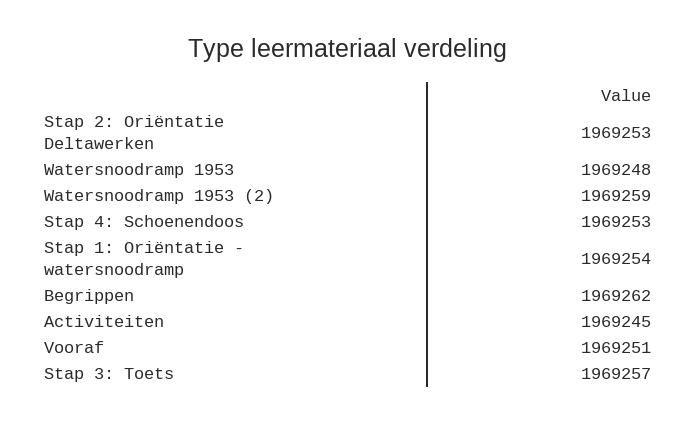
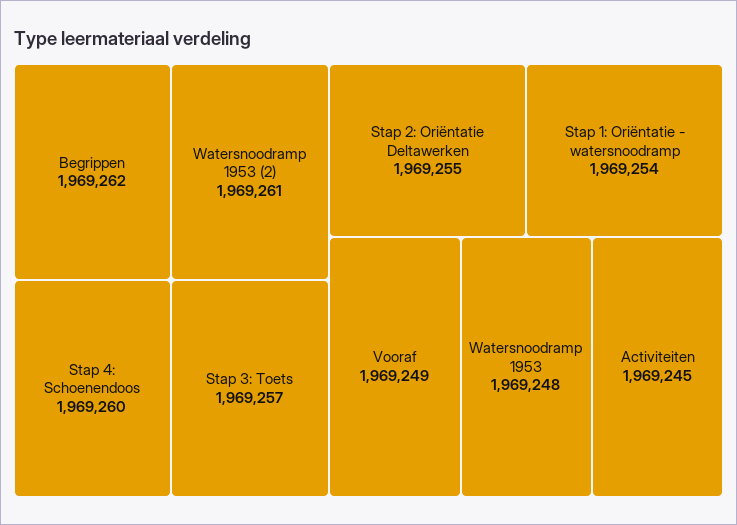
Stap 2: Oriëntatie Deltawerken: 1969253 -> 1969255
Watersnoodramp 1953 (2): 1969259 -> 1969261
Stap 4: Schoenendoos: 1969253 -> 1969260
Vooraf: 1969251 -> 1969249

